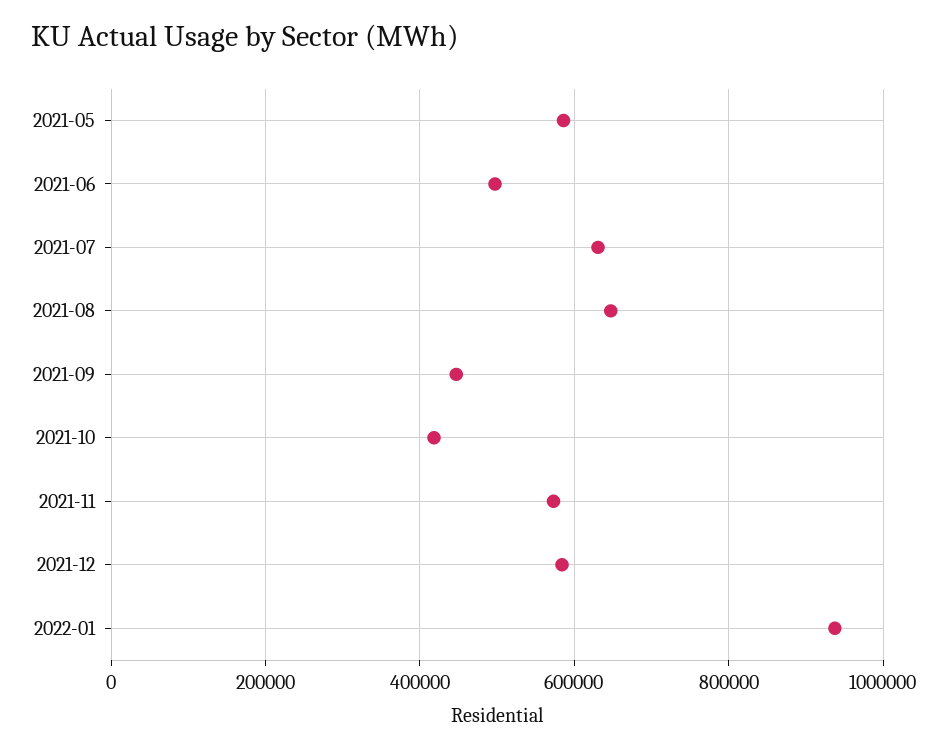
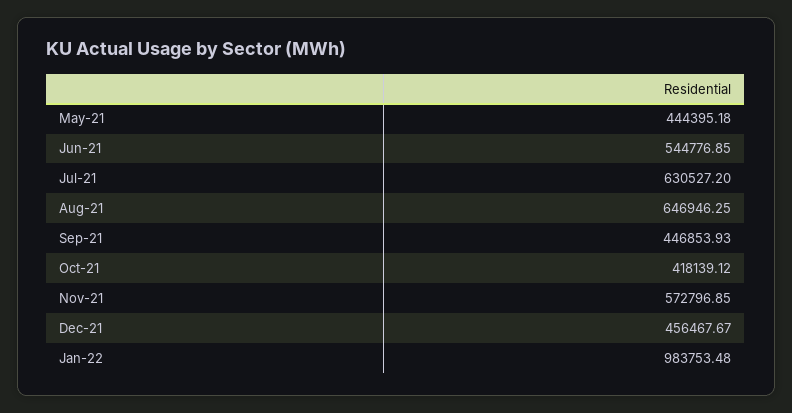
2021-05: 580000 -> 444395.18
2021-06: 500000 -> 544776.85
2021-12: 580000 -> 456467.67
2022-01: 940000 -> 983753.48

